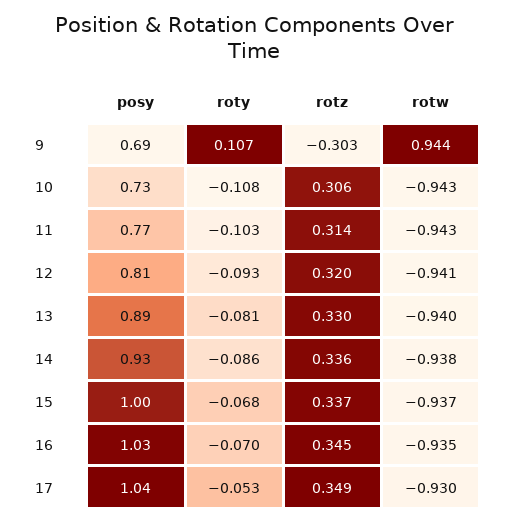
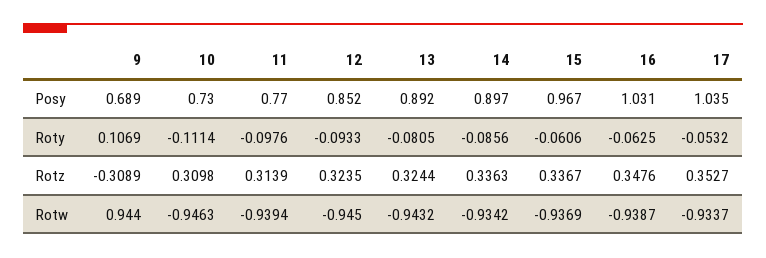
rotz, 9: -0.303 -> -0.3089
roty, 10: -0.108 -> -0.1114
rotz, 10: 0.306 -> 0.3098
rotw, 10: -0.943 -> -0.9463
roty, 11: -0.103 -> -0.0976
rotw, 11: -0.943 -> -0.9394
posy, 12: 0.81 -> 0.852
rotz, 12: 0.32 -> 0.3235
rotw, 12: -0.941 -> -0.945
rotz, 13: 0.33 -> 0.3244
rotw, 13: -0.94 -> -0.9432
posy, 14: 0.93 -> 0.897
rotw, 14: -0.938 -> -0.9342
posy, 15: 1 -> 0.967
roty, 15: -0.068 -> -0.0606
roty, 16: -0.07 -> -0.0625
rotz, 16: 0.345 -> 0.3476
rotw, 16: -0.935 -> -0.9387
rotz, 17: 0.349 -> 0.3527
rotw, 17: -0.93 -> -0.9337

